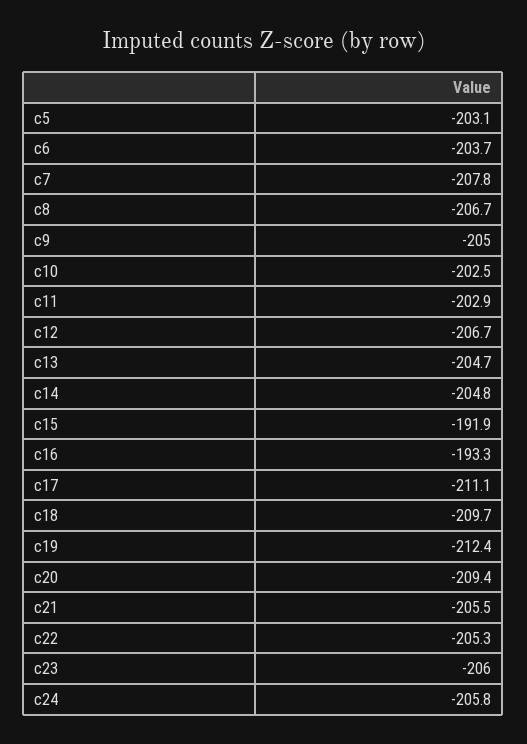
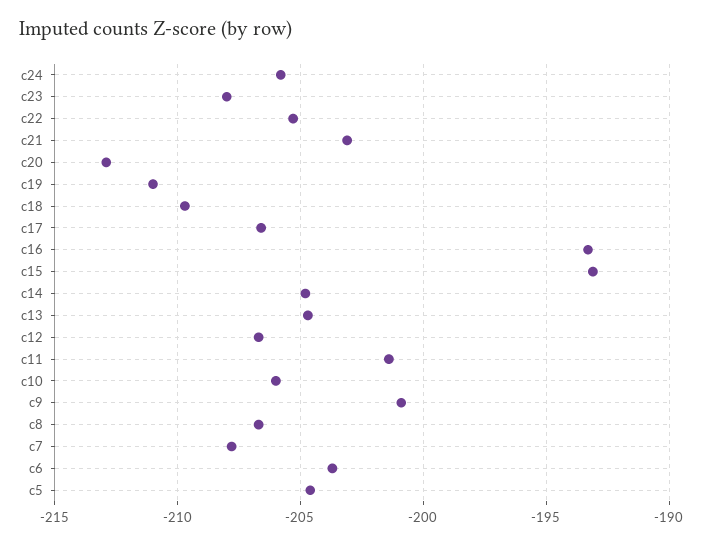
c5: -203.1 -> -204.5
c9: -205 -> -201
c10: -202.5 -> -206
c11: -202.9 -> -201.5
c15: -191.9 -> -193
c17: -211.1 -> -206.5
c19: -212.4 -> -211
c20: -209.4 -> -213
c21: -205.5 -> -203
c23: -206 -> -208

